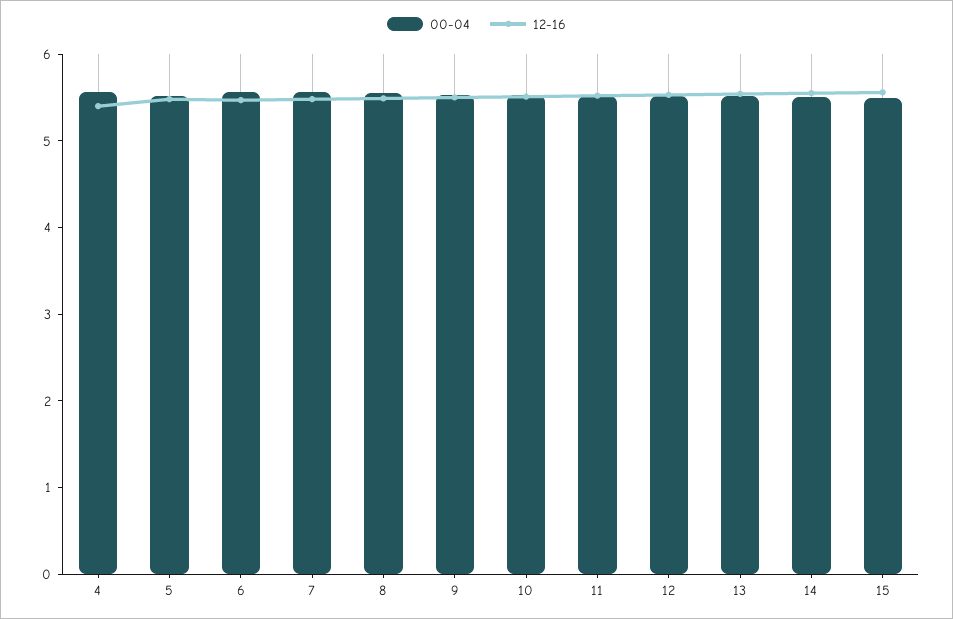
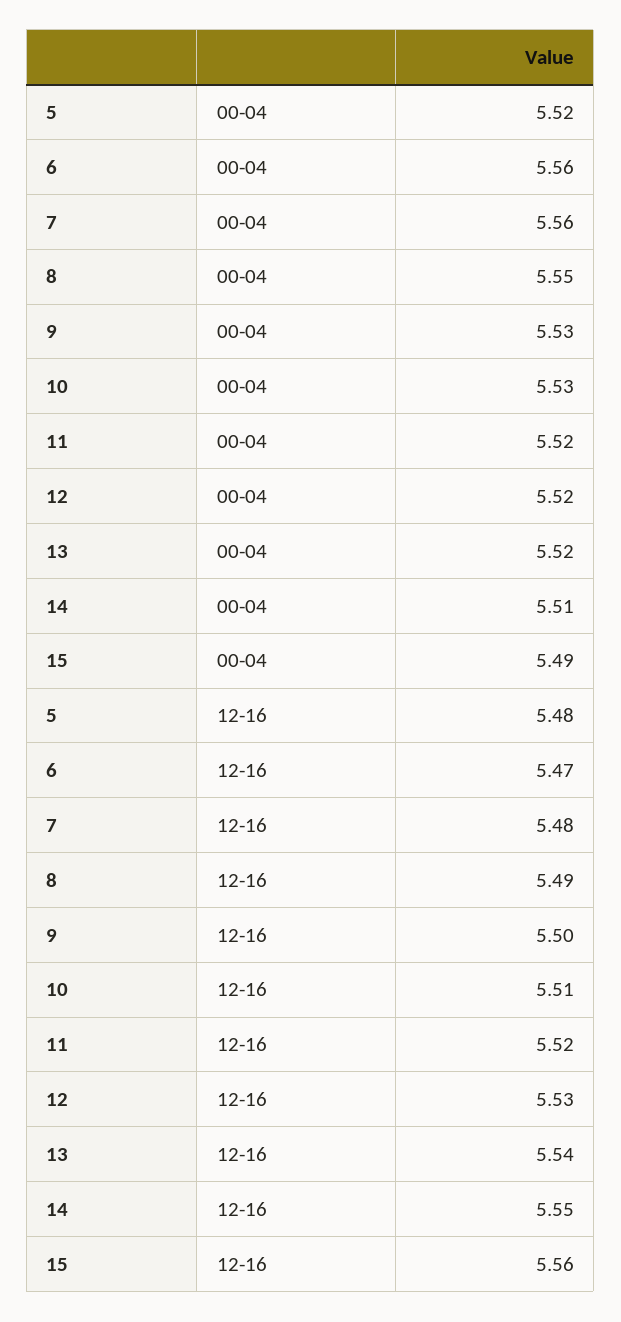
00-04, 4: 5.6 -> none
12-16, 4: 5.4 -> none

